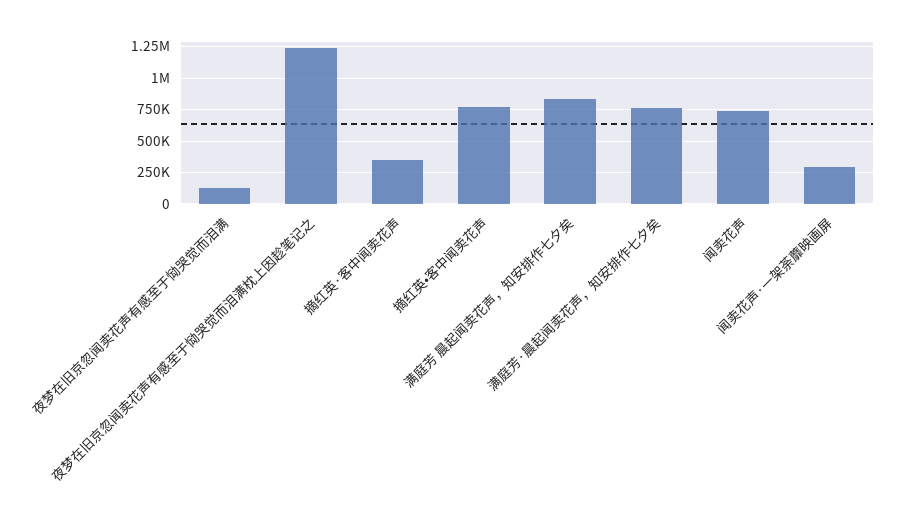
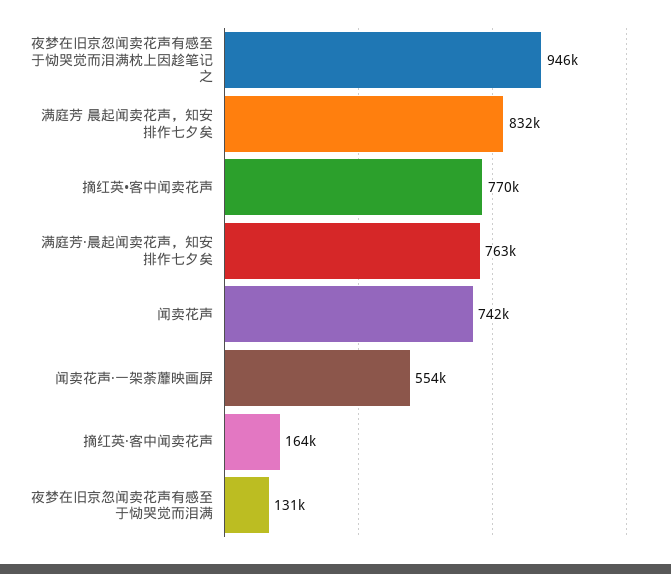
夜梦在旧京忽闻卖花声有感至于恸哭觉而泪满枕上因趁笔记之: 1250000 -> 946000
摘红英·客中闻卖花声: 350000 -> 164000
闻卖花声·一架荼蘼映画屏: 300000 -> 554000

